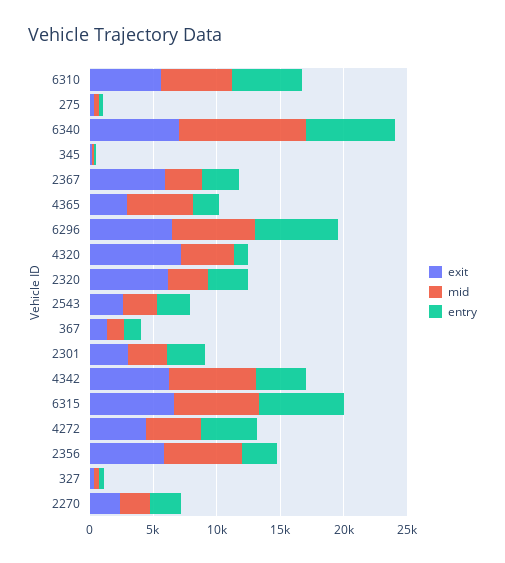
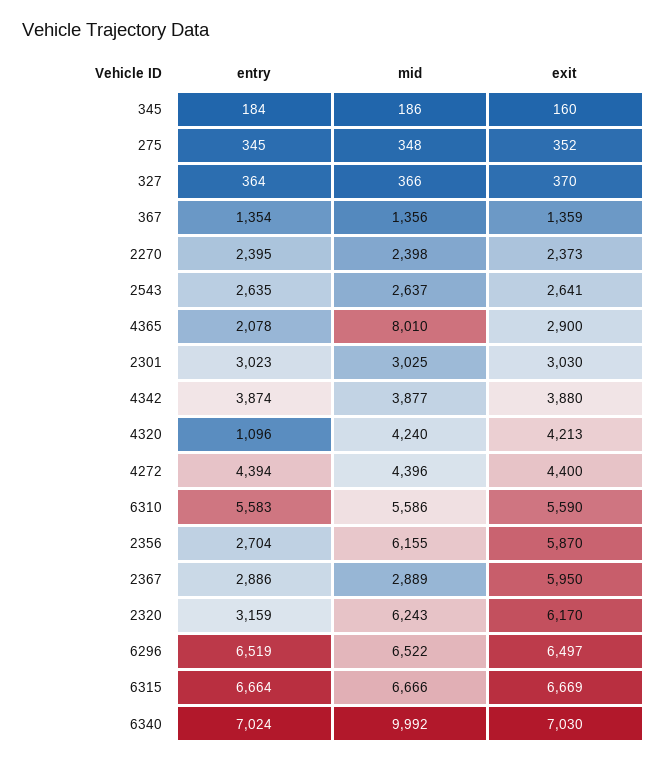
mid, 4365: 5000 -> 8010
exit, 4320: 7000 -> 4213
mid, 2320: 3000 -> 6243
exit, 4342: 6000 -> 3880
mid, 4342: 7000 -> 3877

